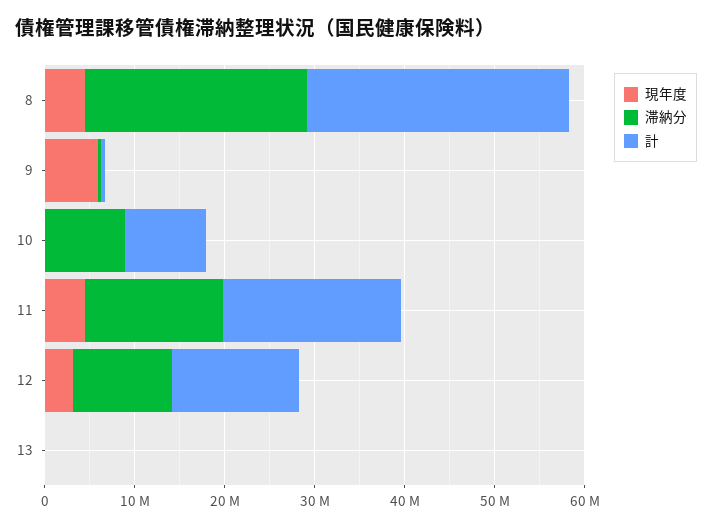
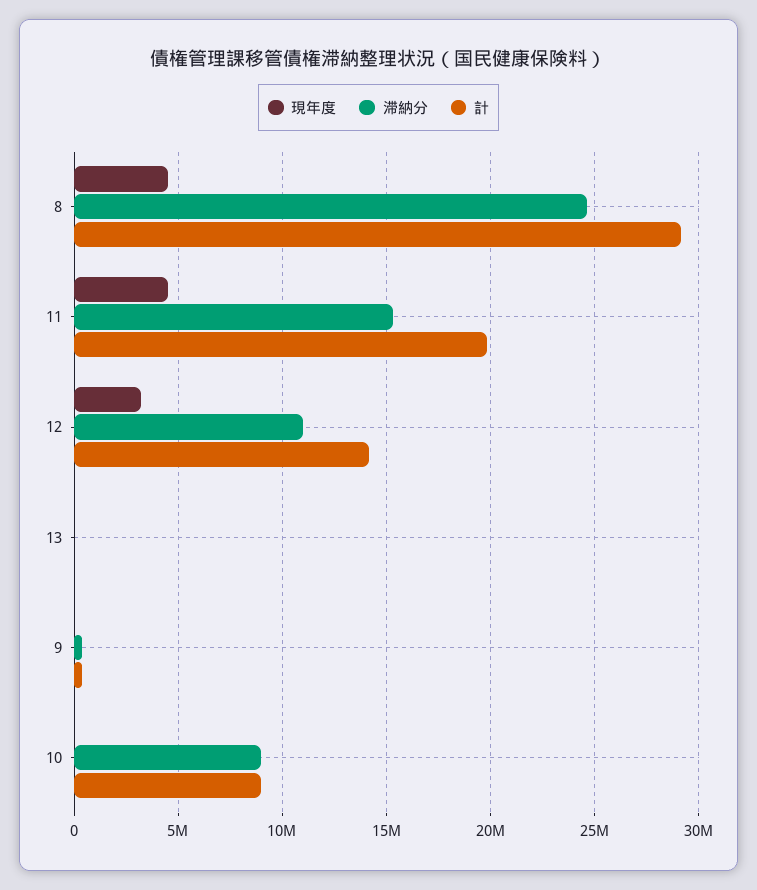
現年度, 9: 6000000 -> 0

